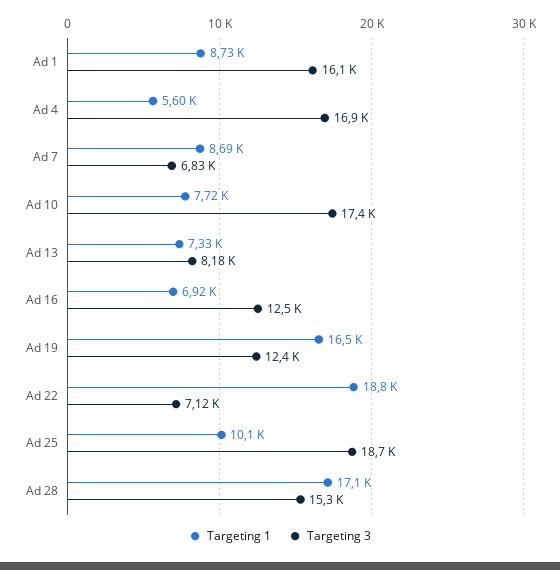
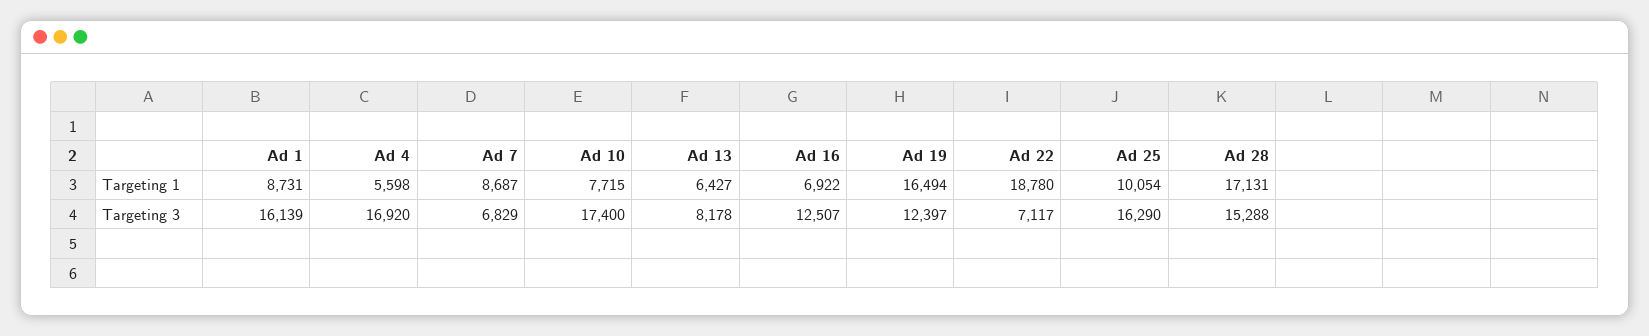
Targeting 1, Ad 13: 7330 -> 6427
Targeting 3, Ad 25: 18700 -> 16290

